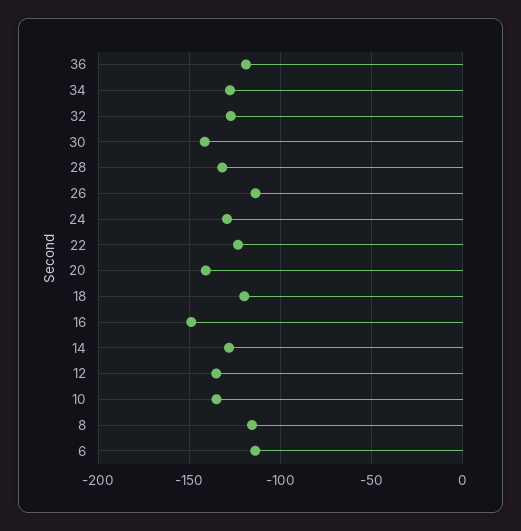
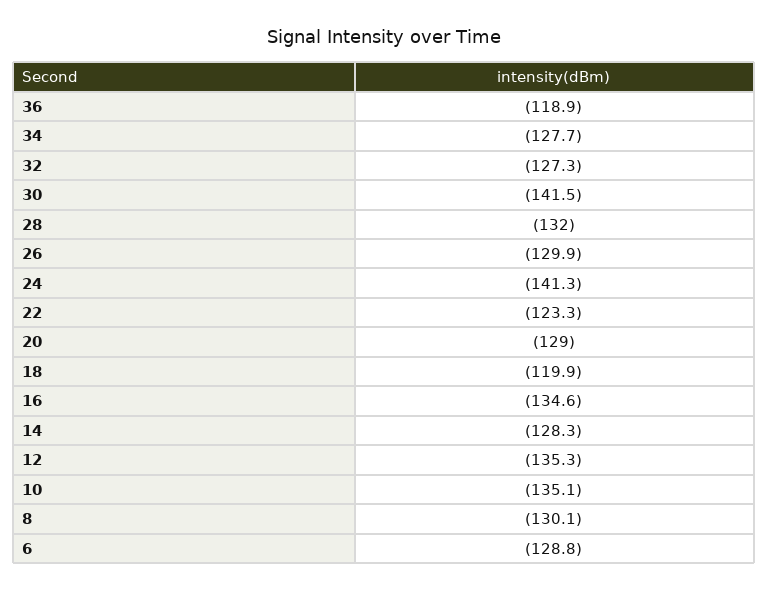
26: -115 -> -129.9
24: -130 -> -141.3
20: -140 -> -129
16: -150 -> -134.6
8: -115 -> -130.1
6: -115 -> -128.8

